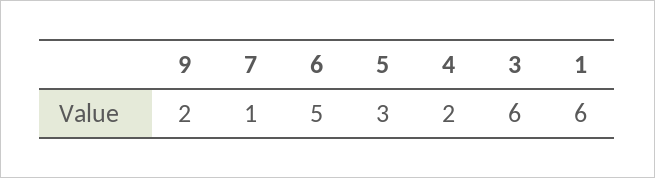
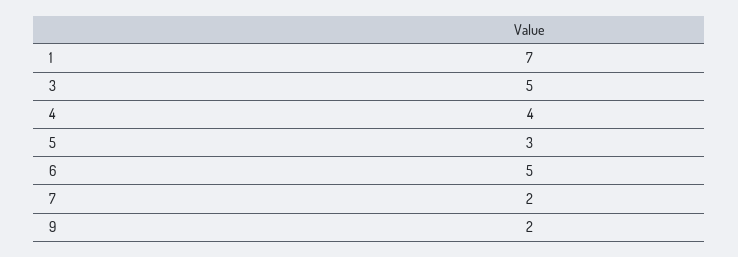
7: 1 -> 2
4: 2 -> 4
3: 6 -> 5
1: 6 -> 7

